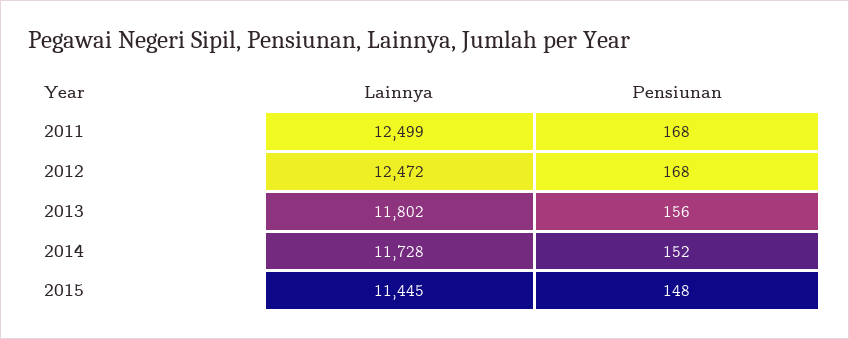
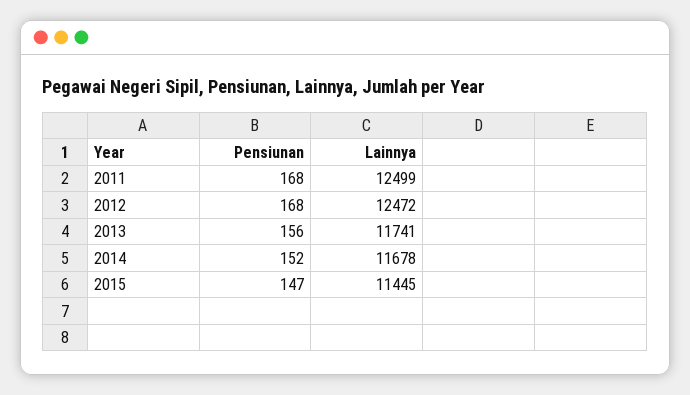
Lainnya, 2013: 11802 -> 11741
Lainnya, 2014: 11728 -> 11678
Pensiunan, 2015: 148 -> 147

